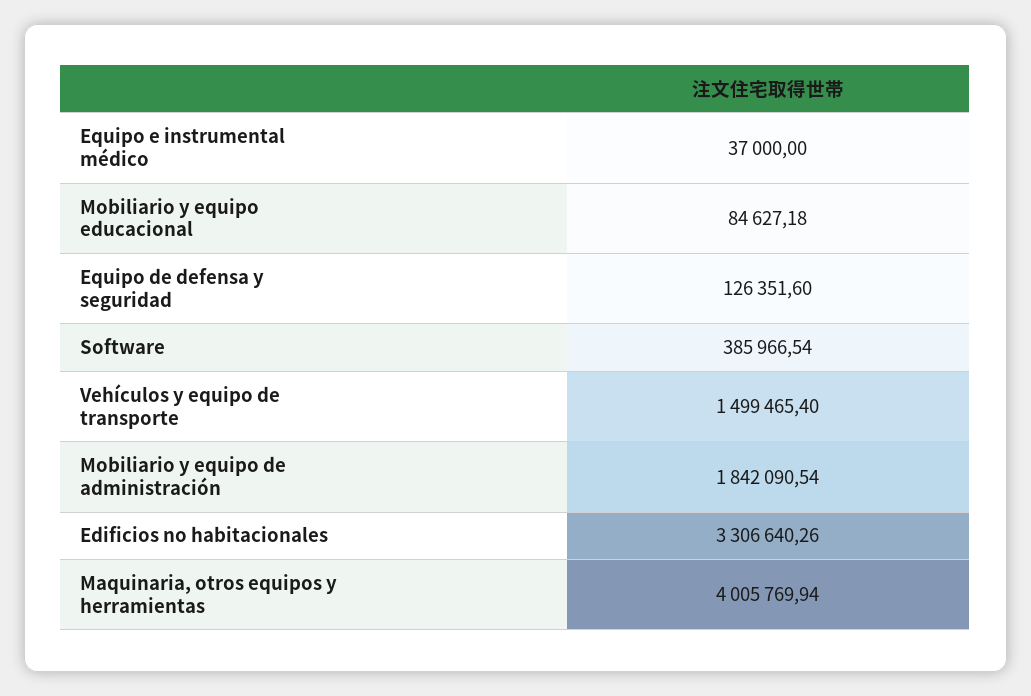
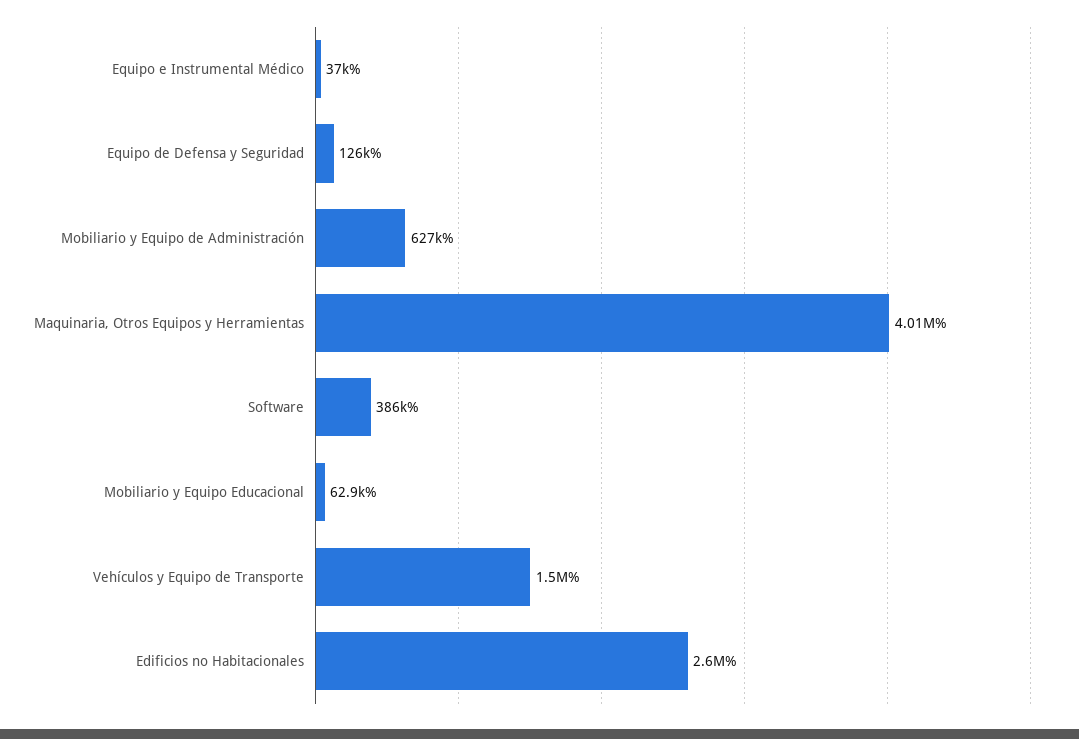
Mobiliario y equipo educacional: 84627.18 -> 62900
Mobiliario y equipo de administración: 1842090.54 -> 627000
Edificios no habitacionales: 3306640.26 -> 2600000

